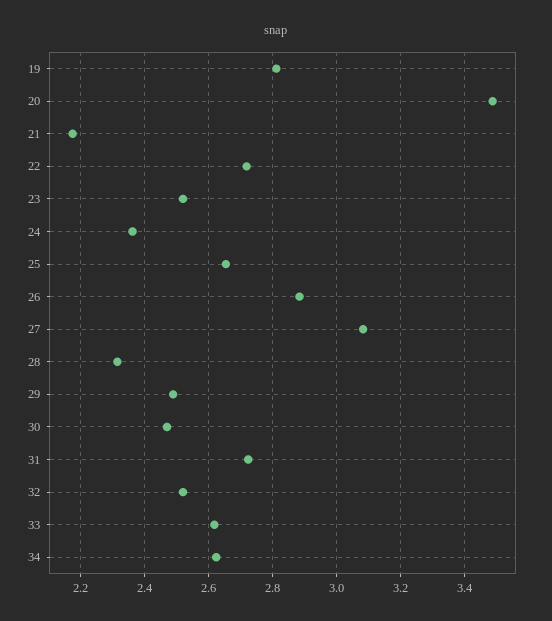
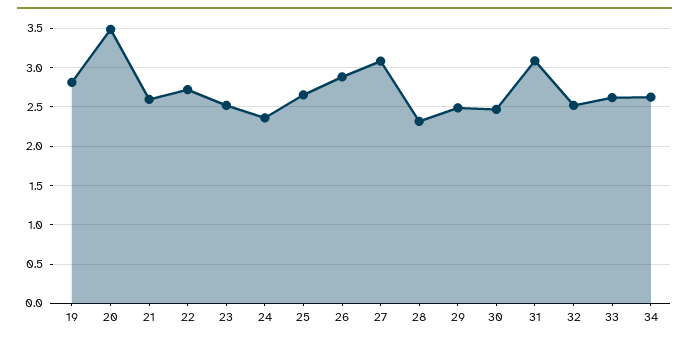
21: 2.18 -> 2.6
31: 2.72 -> 3.1

